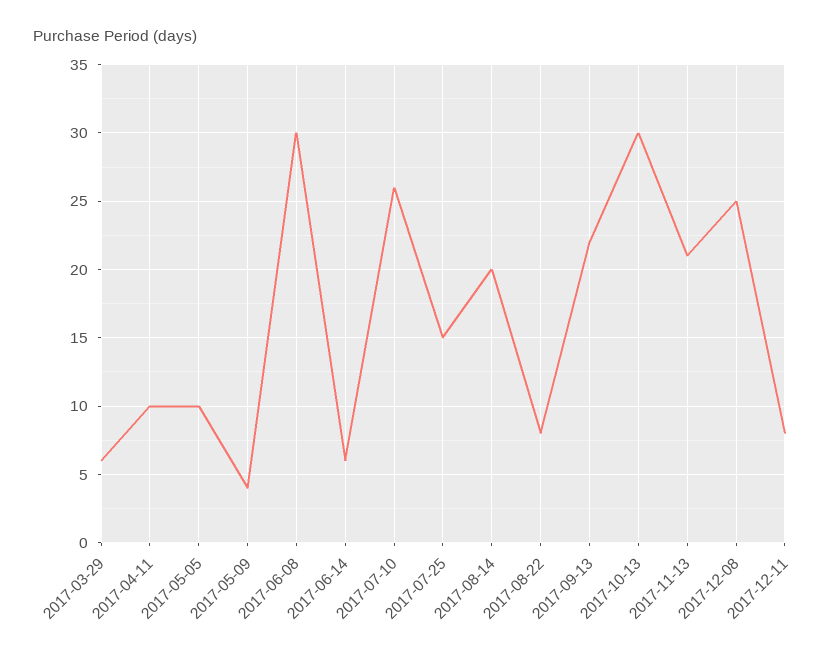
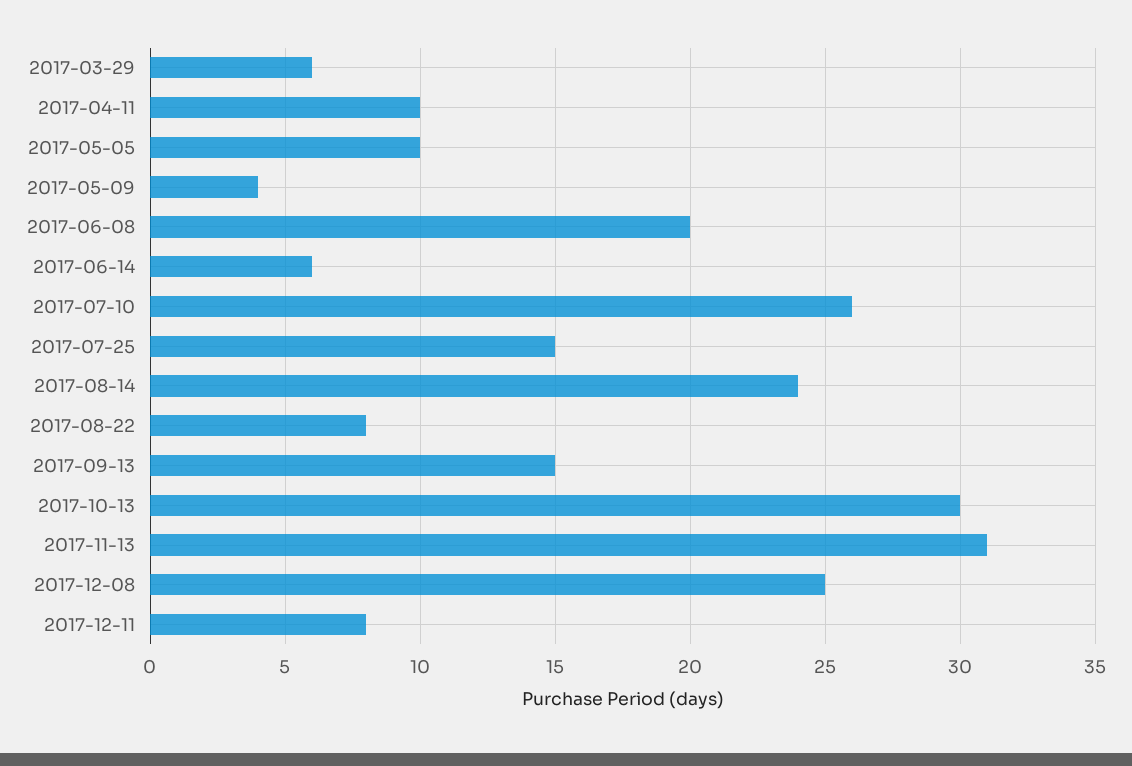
2017-06-08: 30 -> 20
2017-08-14: 20 -> 24
2017-09-13: 22 -> 15
2017-11-13: 21 -> 31

